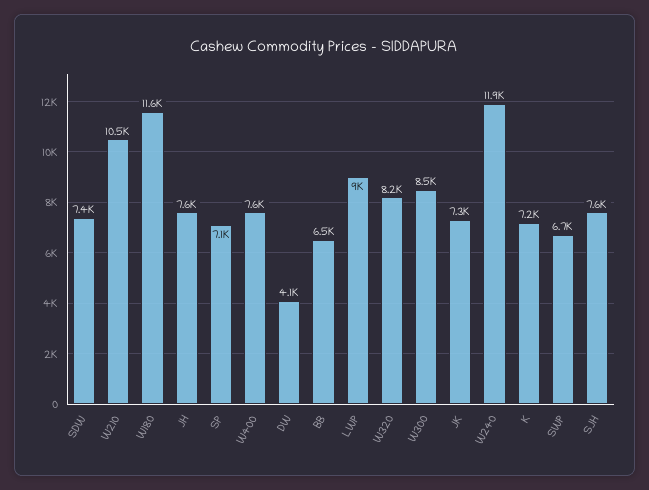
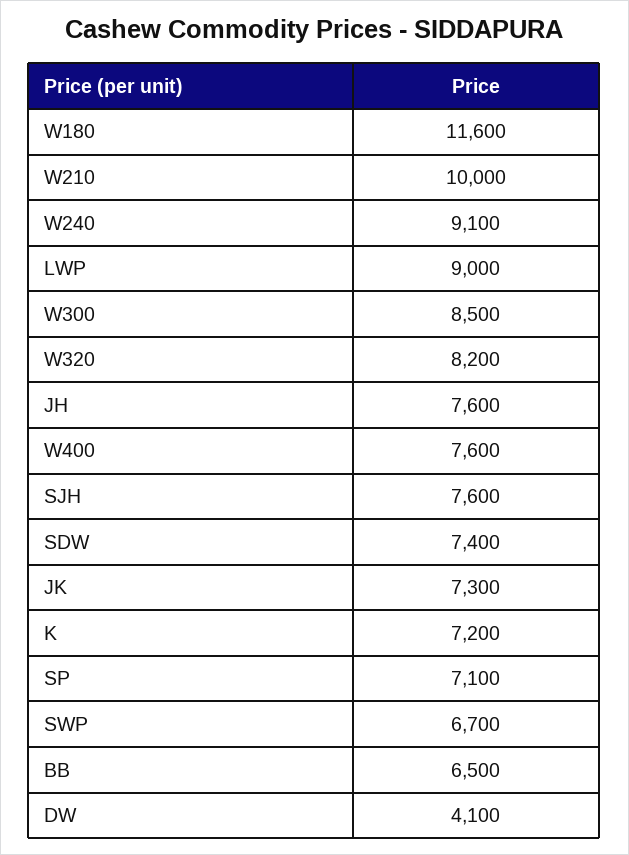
W210: 10500 -> 10000
W240: 11900 -> 9100

